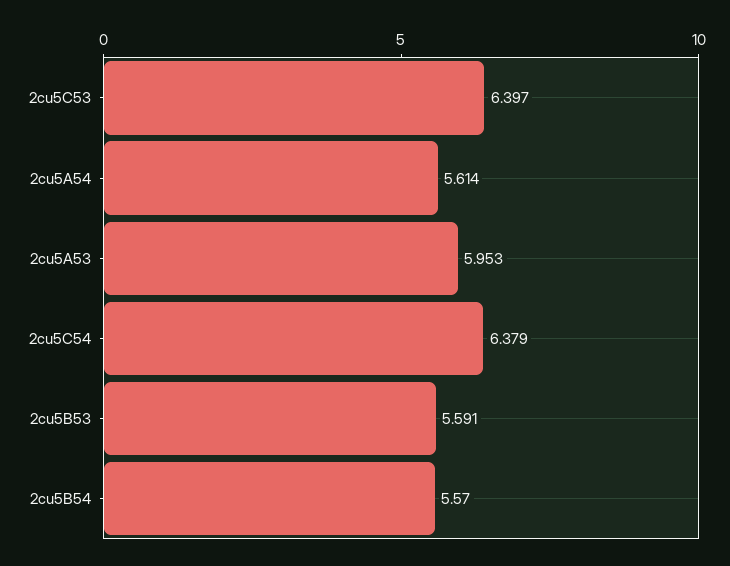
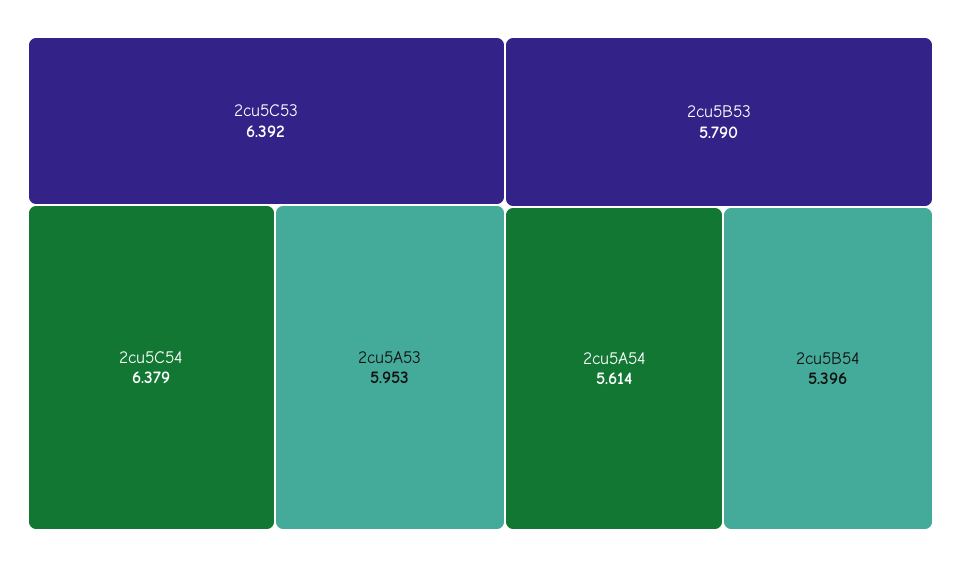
2cu5C53: 6.397 -> 6.392
2cu5B53: 5.591 -> 5.79
2cu5B54: 5.57 -> 5.396

